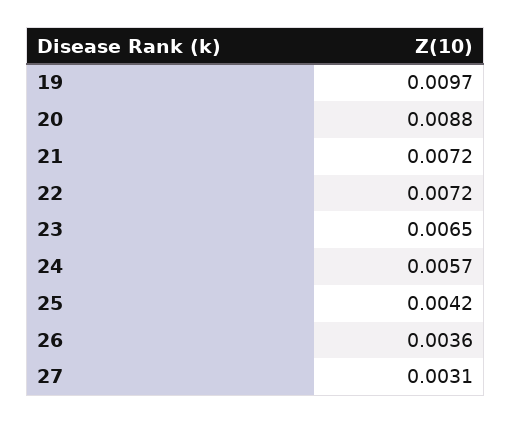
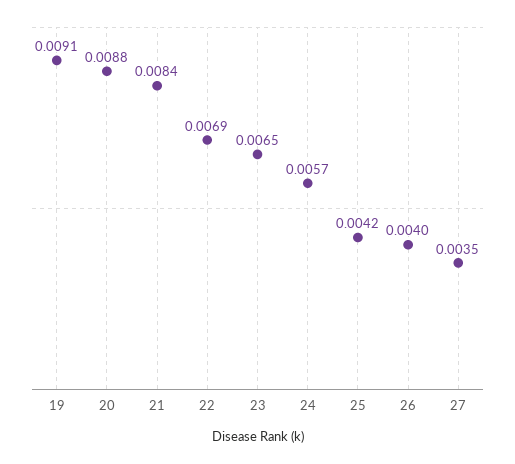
19: 0.0097 -> 0.0091
21: 0.0072 -> 0.0084
22: 0.0072 -> 0.0069
26: 0.0036 -> 0.004
27: 0.0031 -> 0.0035

